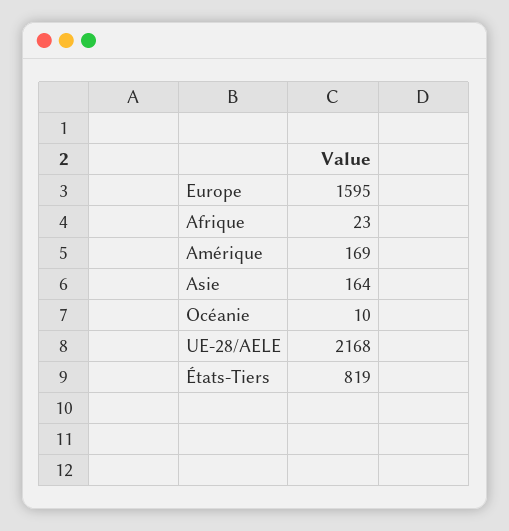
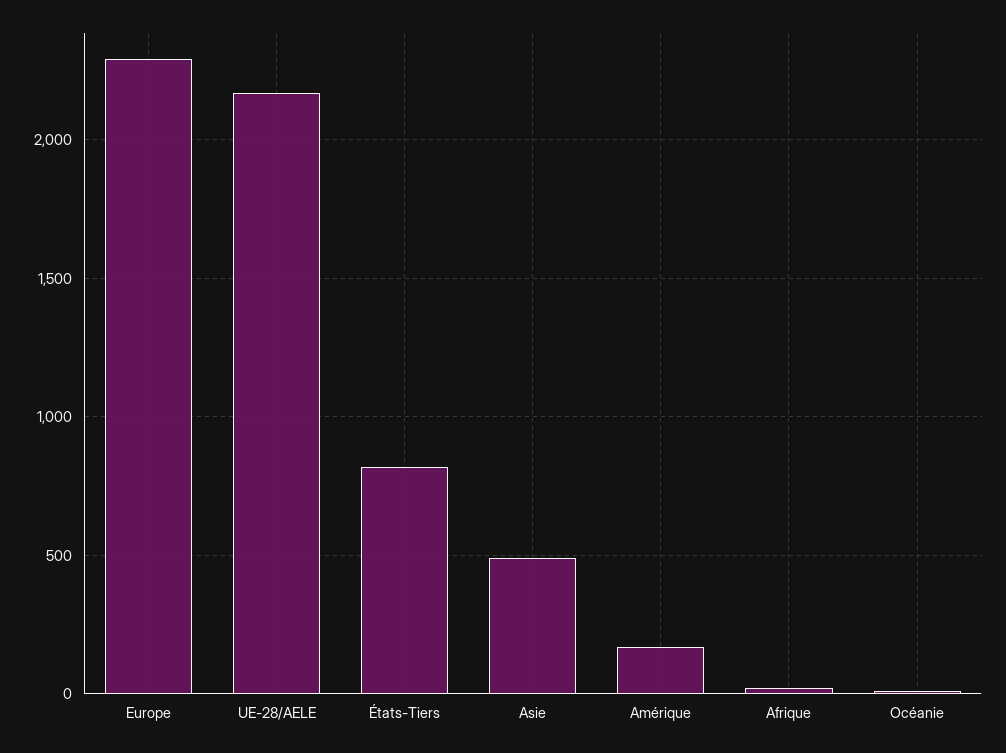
Europe: 1595 -> 2300
Asie: 164 -> 500

